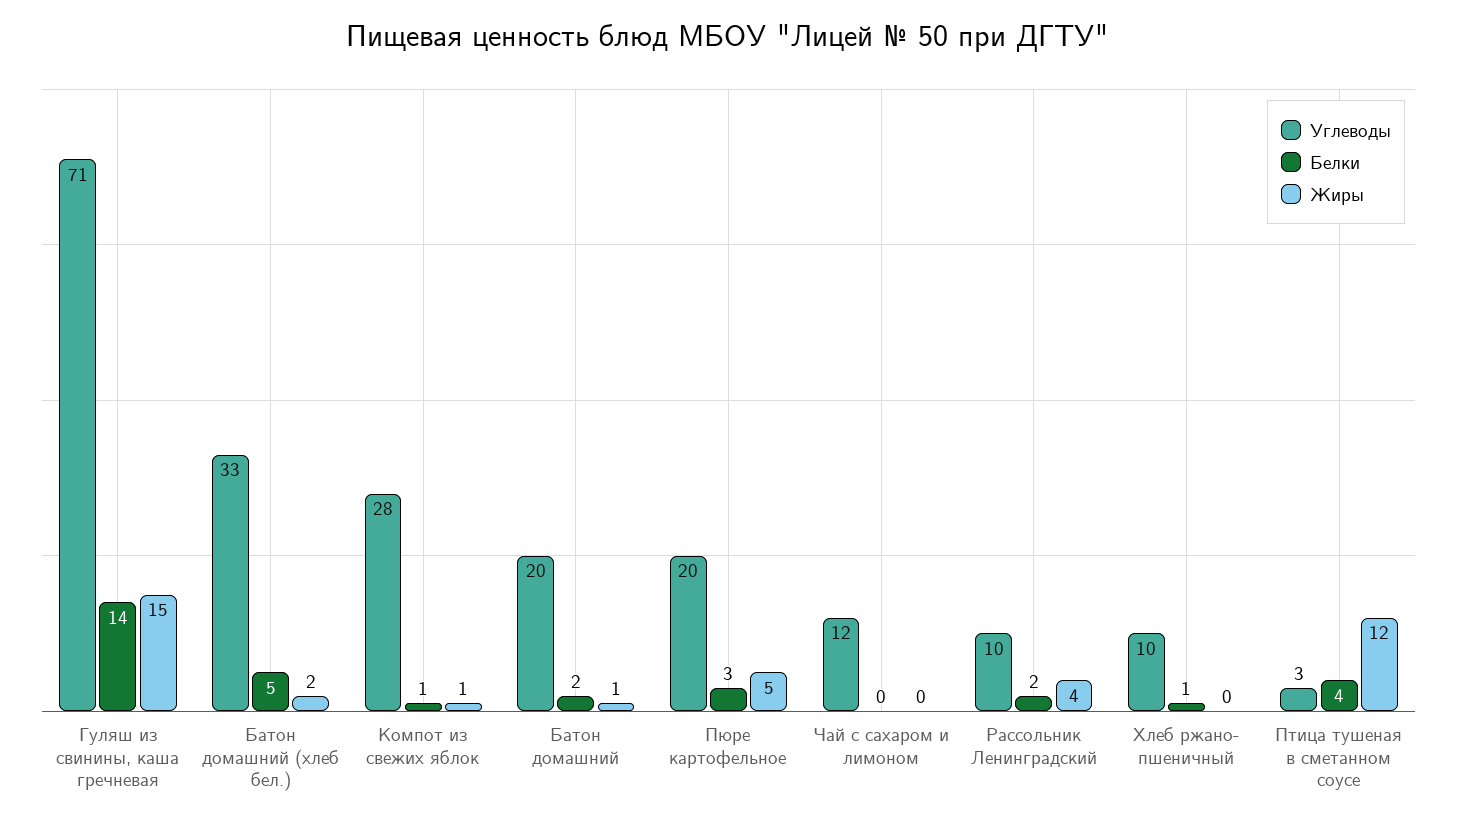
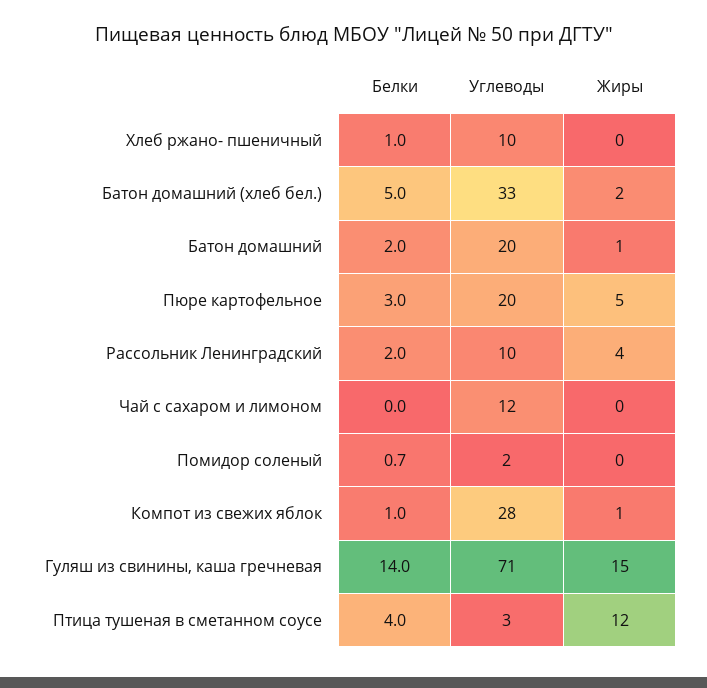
Белки, Помидор соленый: none -> 0.7
Углеводы, Помидор соленый: none -> 2
Жиры, Помидор соленый: none -> 0

